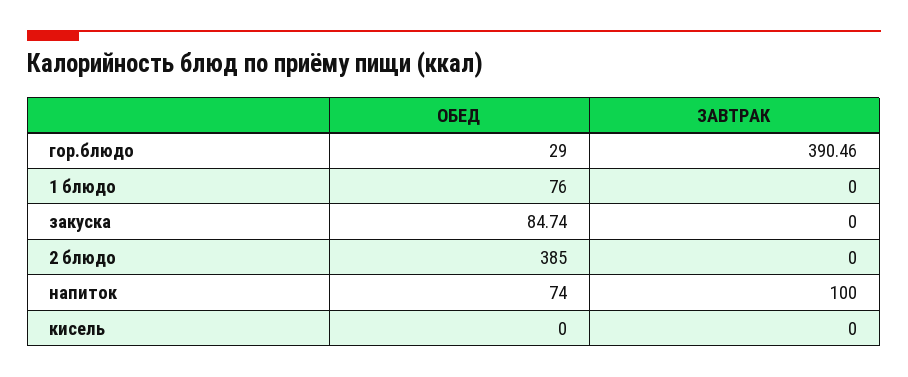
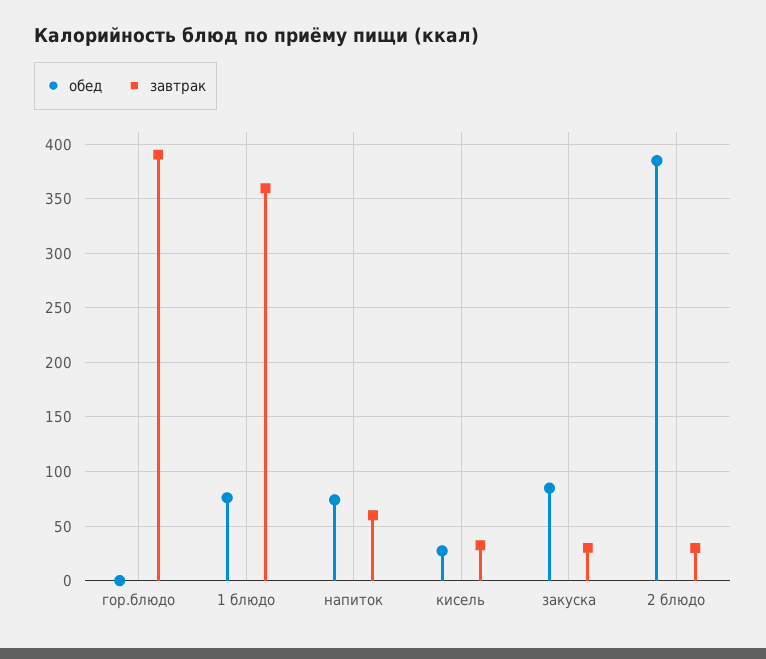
ОБЕД, гор.блюдо: 29 -> 0
ЗАВТРАК, 1 блюдо: 0 -> 360
ЗАВТРАК, закуска: 0 -> 30
ЗАВТРАК, 2 блюдо: 0 -> 30
ЗАВТРАК, напиток: 100 -> 60
ОБЕД, кисель: 0 -> 30
ЗАВТРАК, кисель: 0 -> 30

